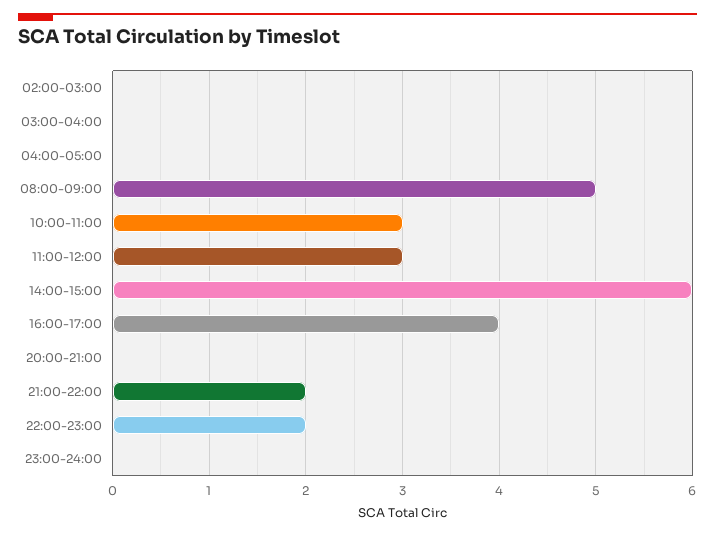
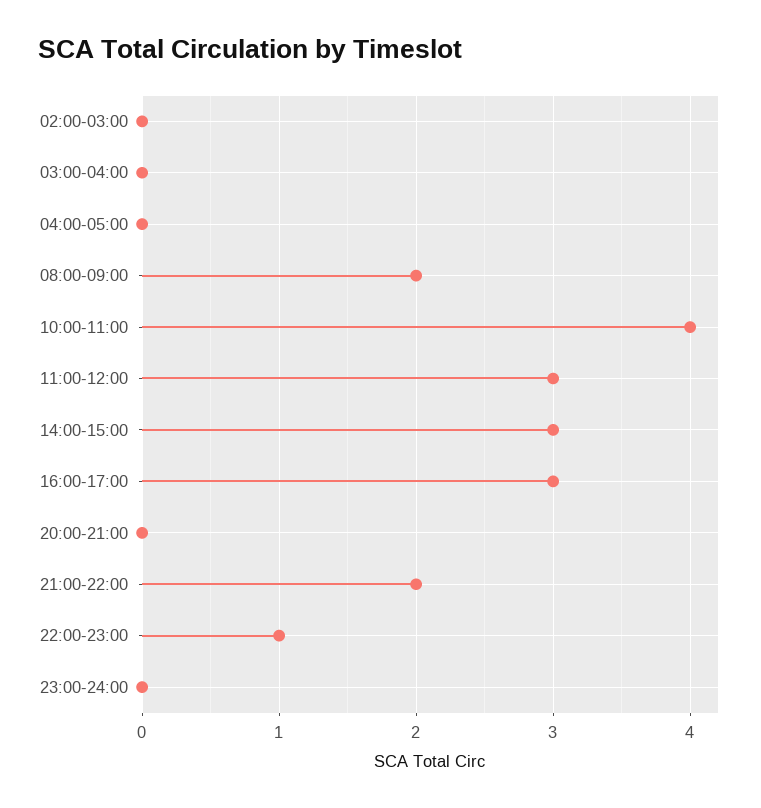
08:00-09:00: 5 -> 2
10:00-11:00: 3 -> 4
14:00-15:00: 6 -> 3
16:00-17:00: 4 -> 3
22:00-23:00: 2 -> 1

